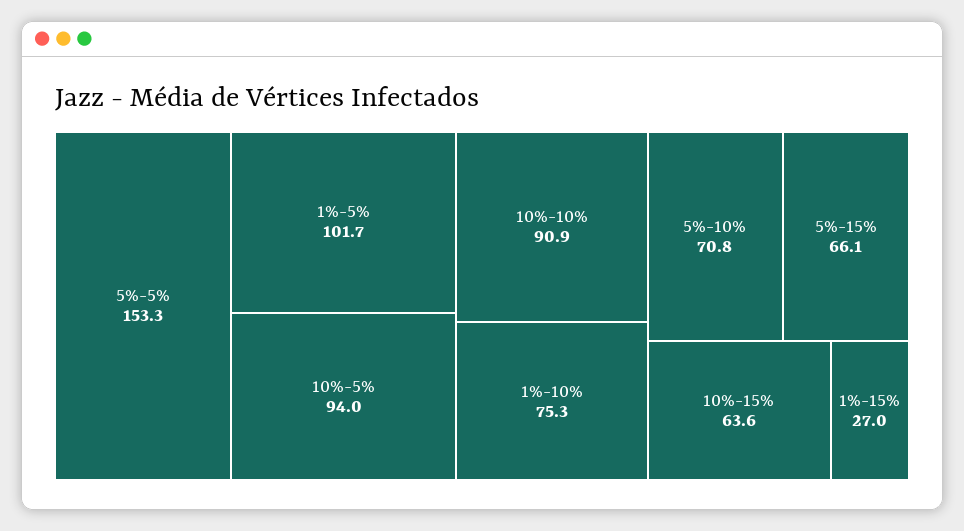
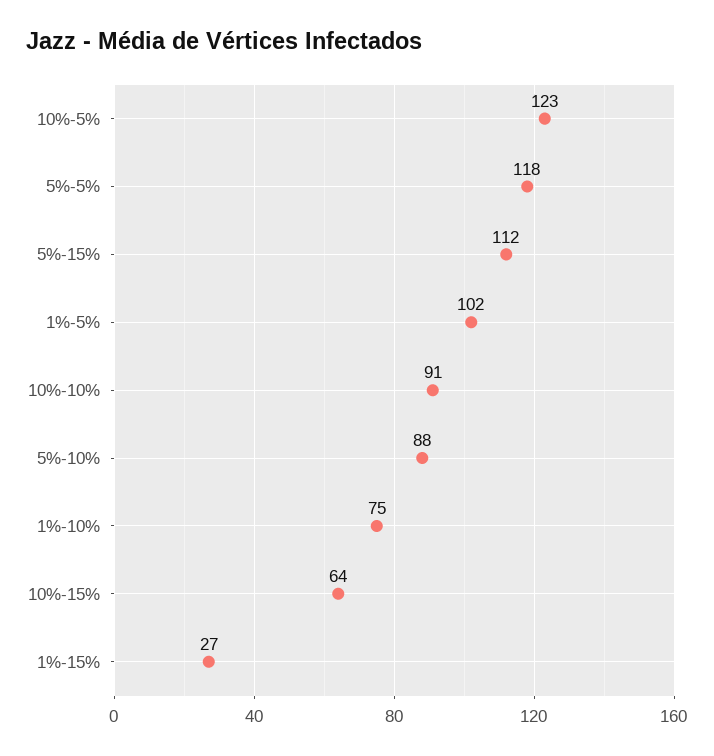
5%-5%: 153.3 -> 118
10%-5%: 94 -> 123
5%-10%: 70.8 -> 88
5%-15%: 66.1 -> 112

